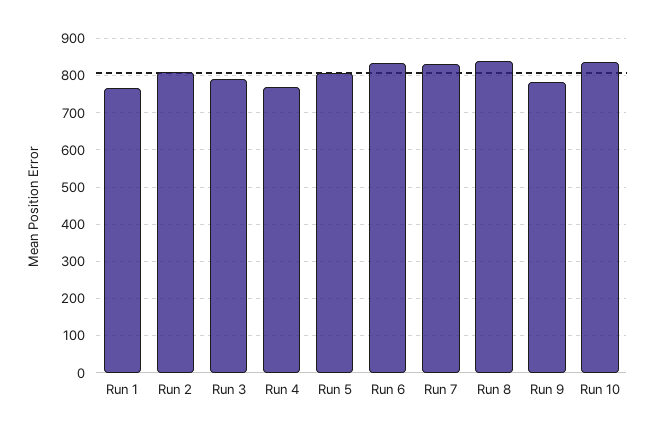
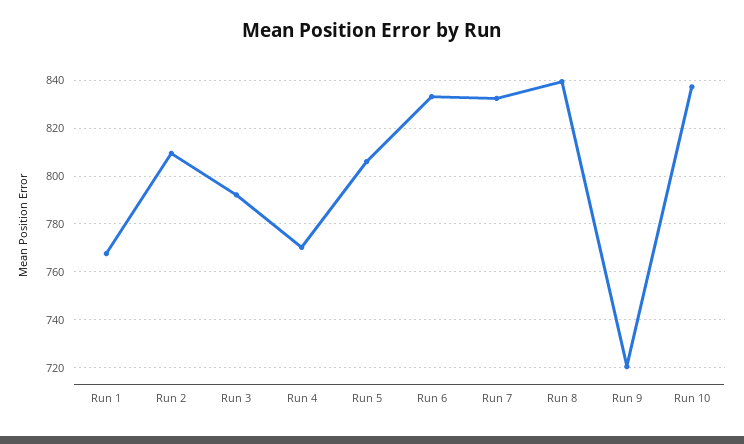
Run 9: 780 -> 720

